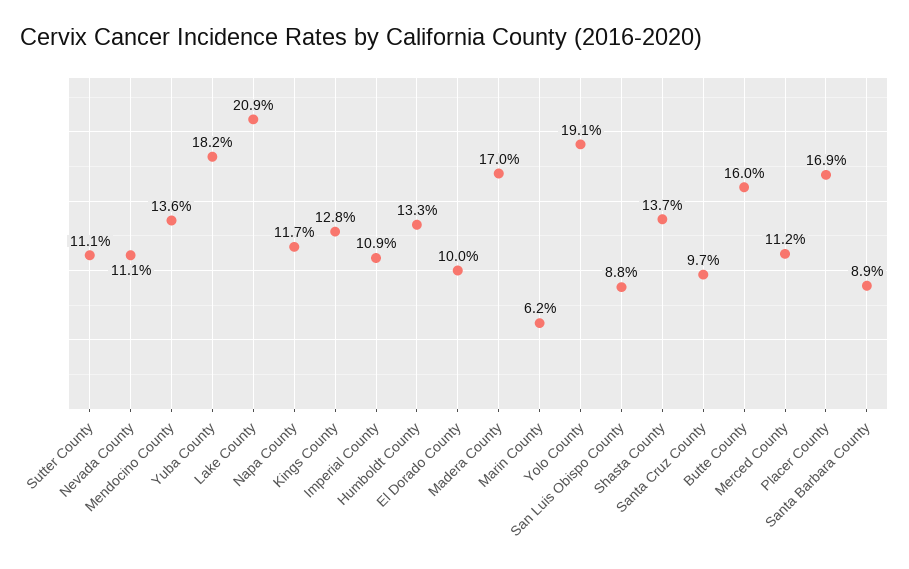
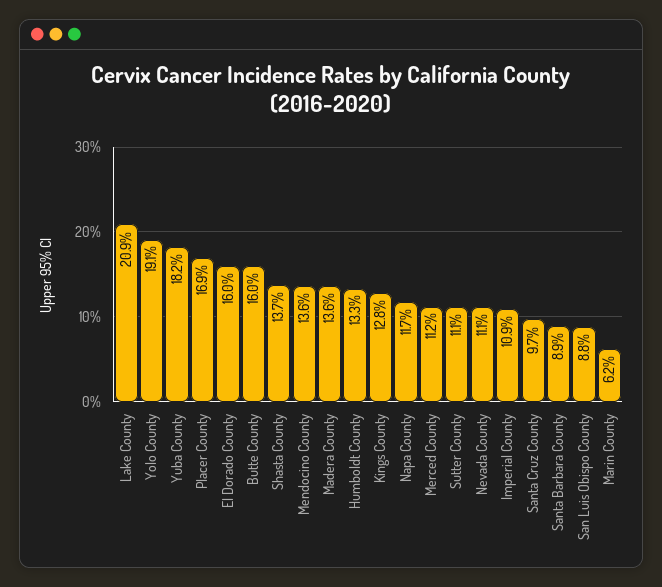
El Dorado County: 10 -> 16
Madera County: 17 -> 13.6

